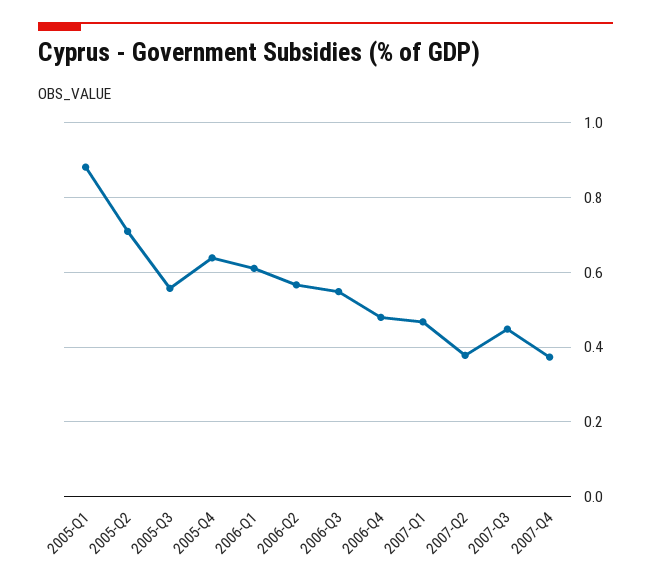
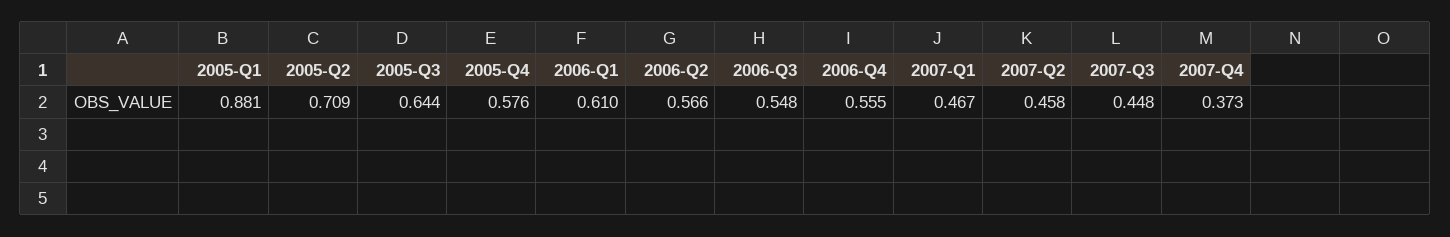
2005-Q3: 0.56 -> 0.644
2005-Q4: 0.64 -> 0.576
2006-Q4: 0.48 -> 0.555
2007-Q2: 0.38 -> 0.458

